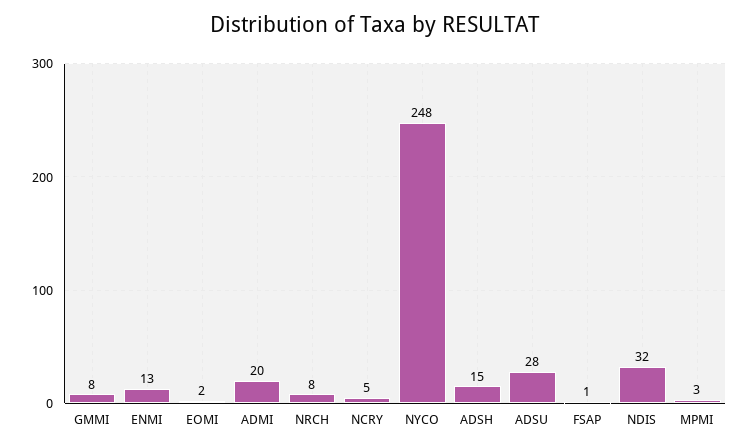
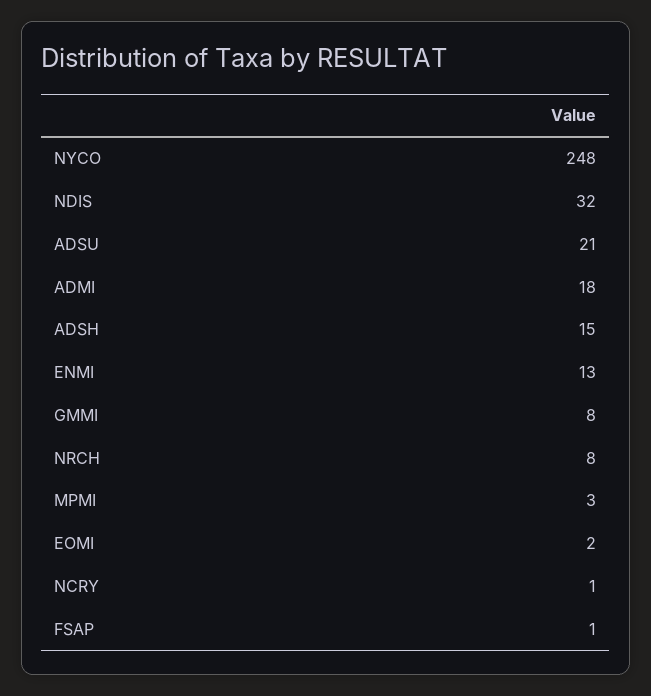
ADMI: 20 -> 18
NCRY: 5 -> 1
ADSU: 28 -> 21

